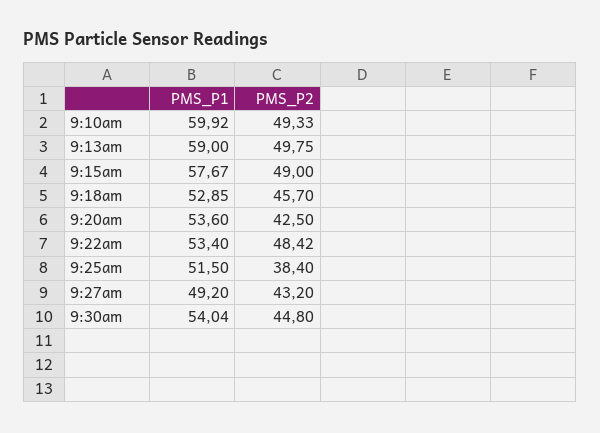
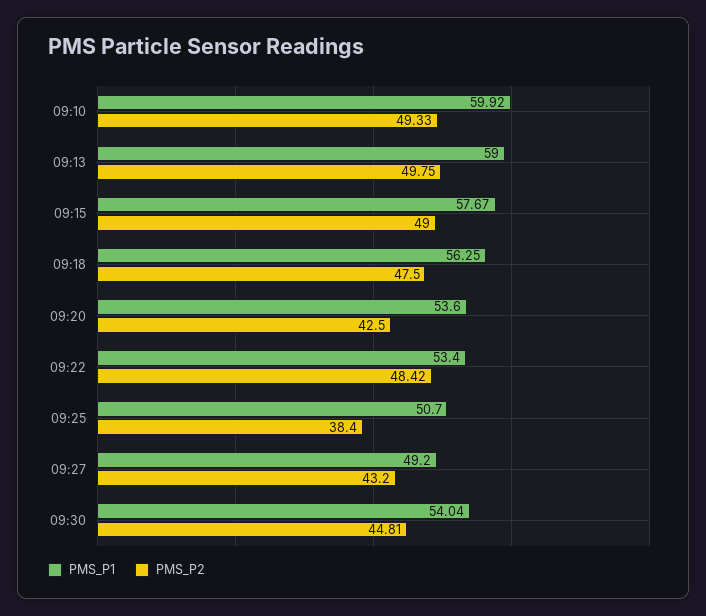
PMS_P1, 9:18am: 52.85 -> 56.25
PMS_P2, 9:18am: 45.7 -> 47.5
PMS_P1, 9:25am: 51.5 -> 50.7
PMS_P2, 9:30am: 44.8 -> 44.81

